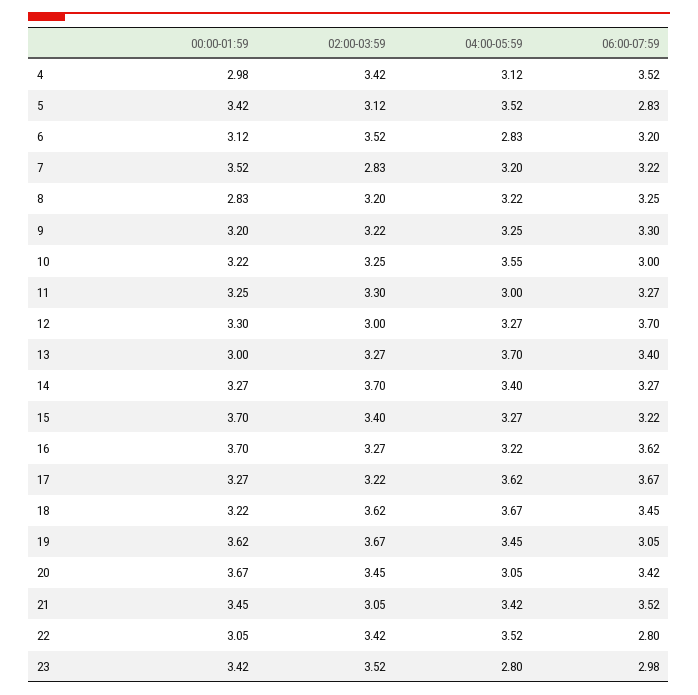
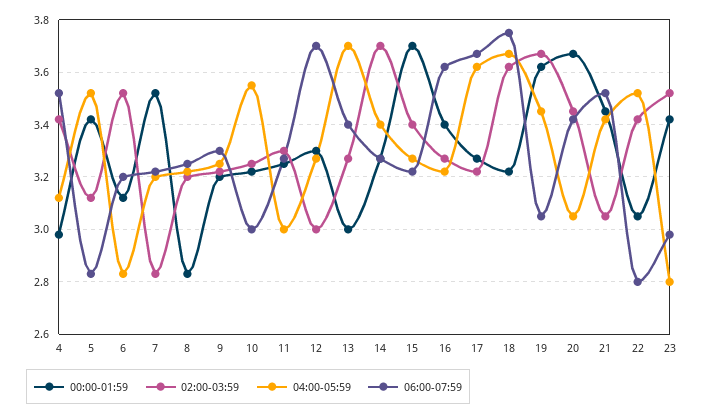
00:00-01:59, 16: 3.7 -> 3.4
06:00-07:59, 18: 3.45 -> 3.75

